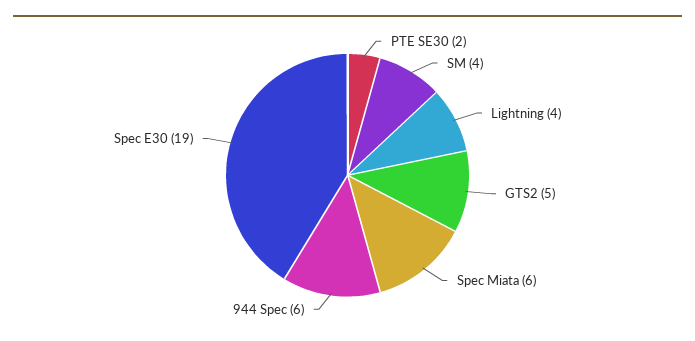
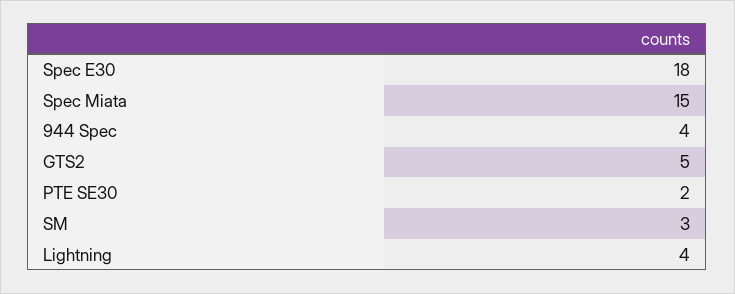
SM: 4 -> 3
Spec Miata: 6 -> 15
944 Spec: 6 -> 4
Spec E30: 19 -> 18

